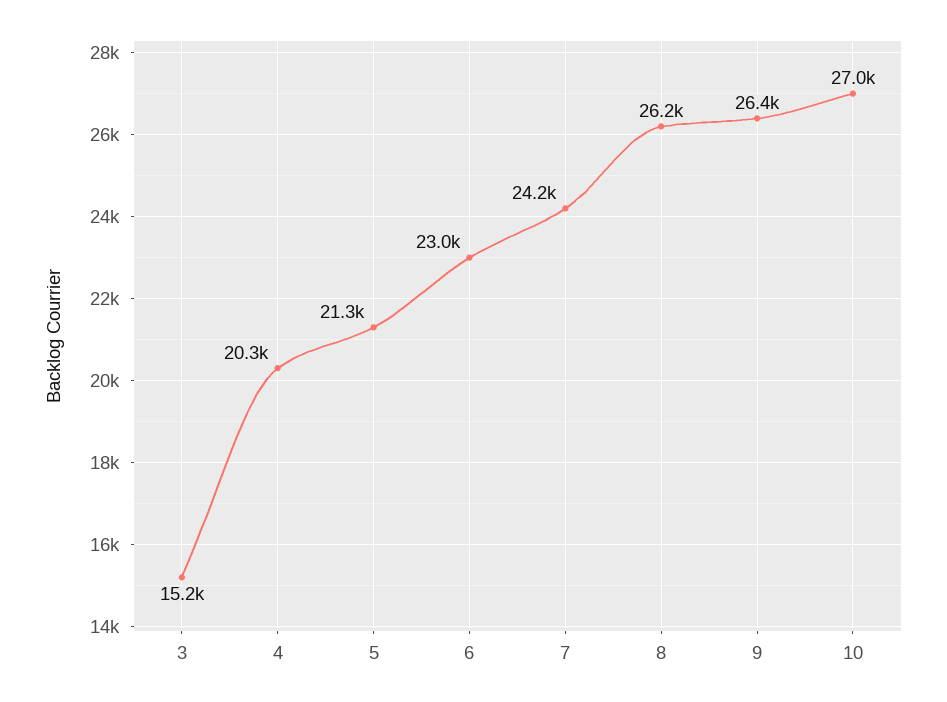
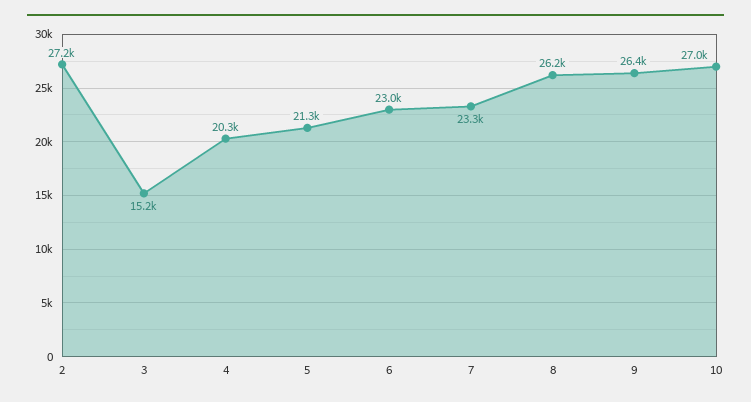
7: 24200 -> 23300
2: none -> 27200

